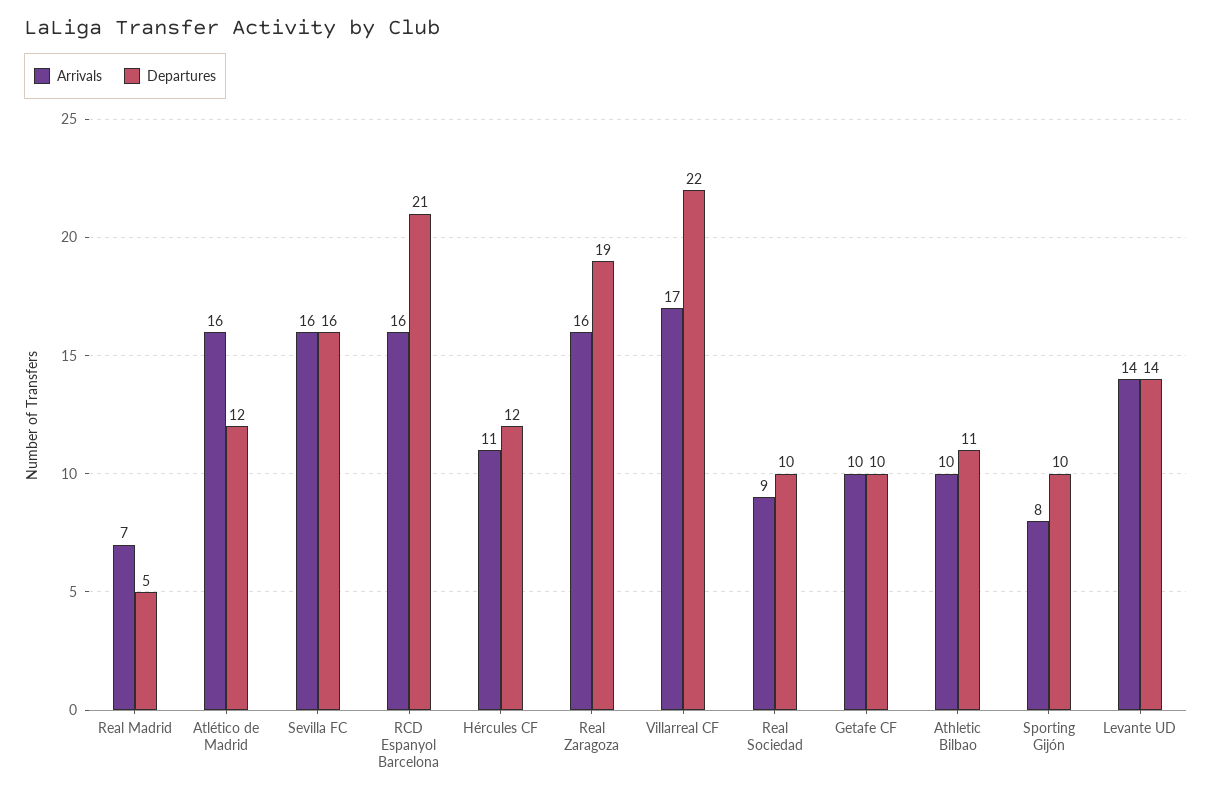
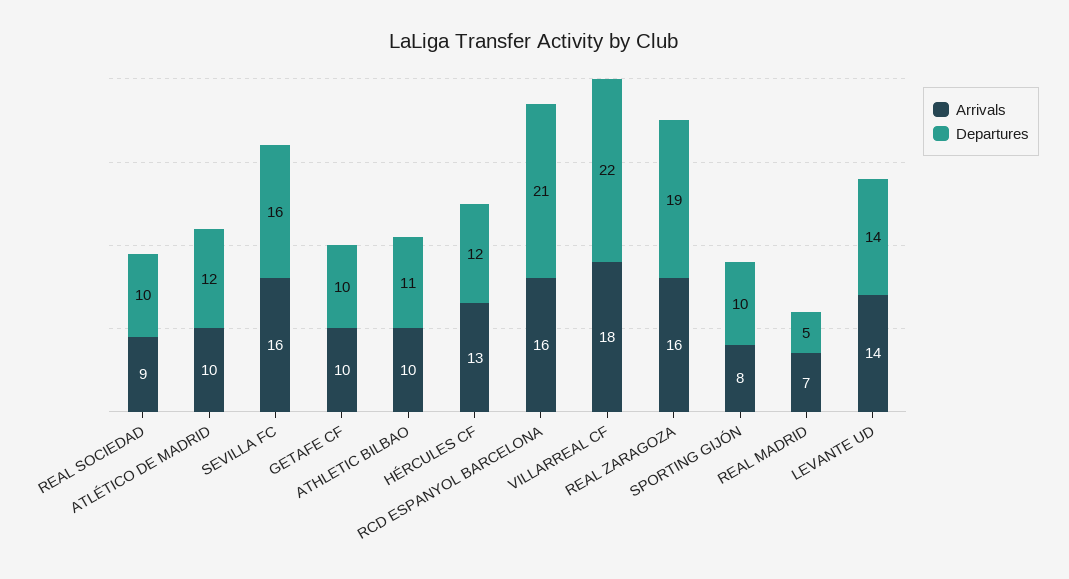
Arrivals, Atlético de Madrid: 16 -> 10
Arrivals, Hércules CF: 11 -> 13
Arrivals, Villarreal CF: 17 -> 18

